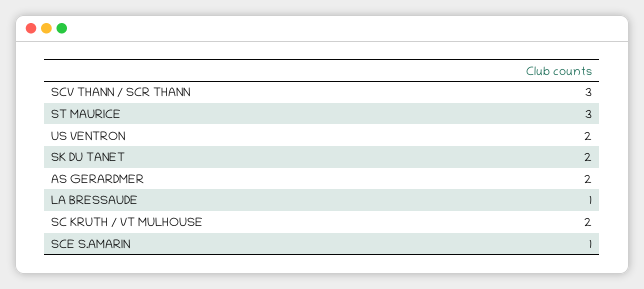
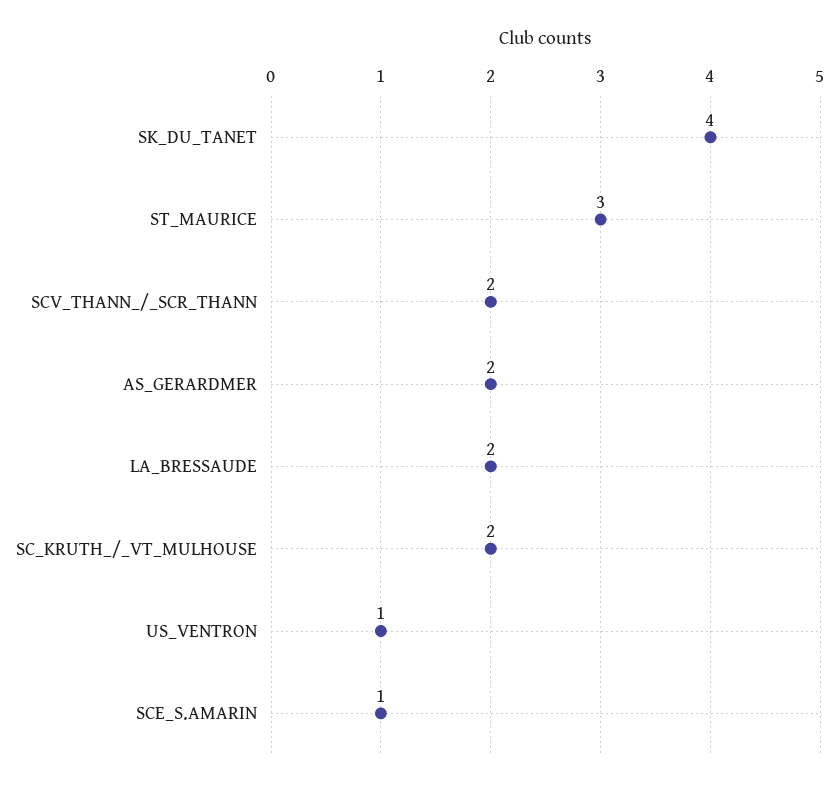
SCV THANN / SCR THANN: 3 -> 2
US VENTRON: 2 -> 1
SK DU TANET: 2 -> 4
LA BRESSAUDE: 1 -> 2

